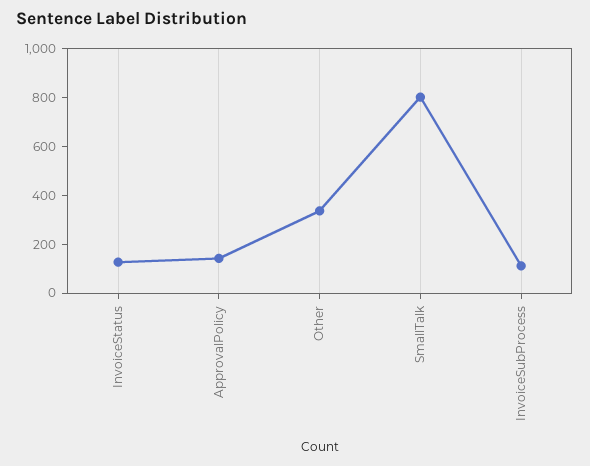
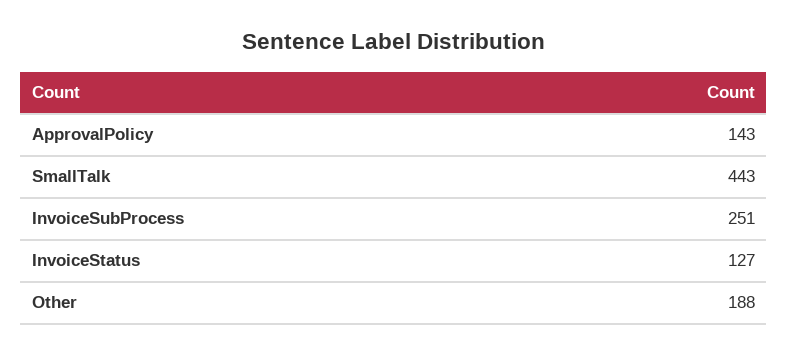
Other: 350 -> 188
SmallTalk: 800 -> 443
InvoiceSubProcess: 100 -> 251

